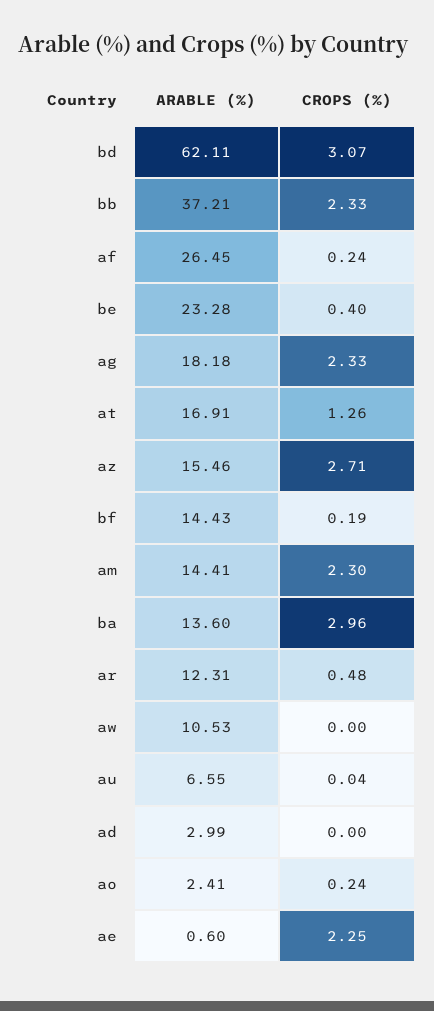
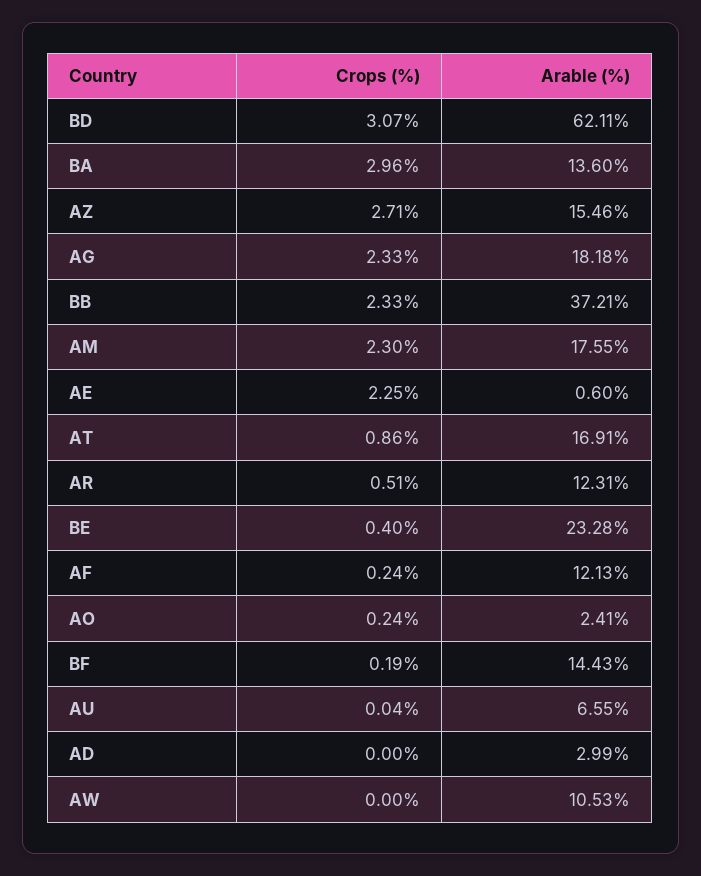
ARABLE (%), af: 26.45 -> 12.13
CROPS (%), at: 1.26 -> 0.86
ARABLE (%), am: 14.41 -> 17.55
CROPS (%), ar: 0.48 -> 0.51

